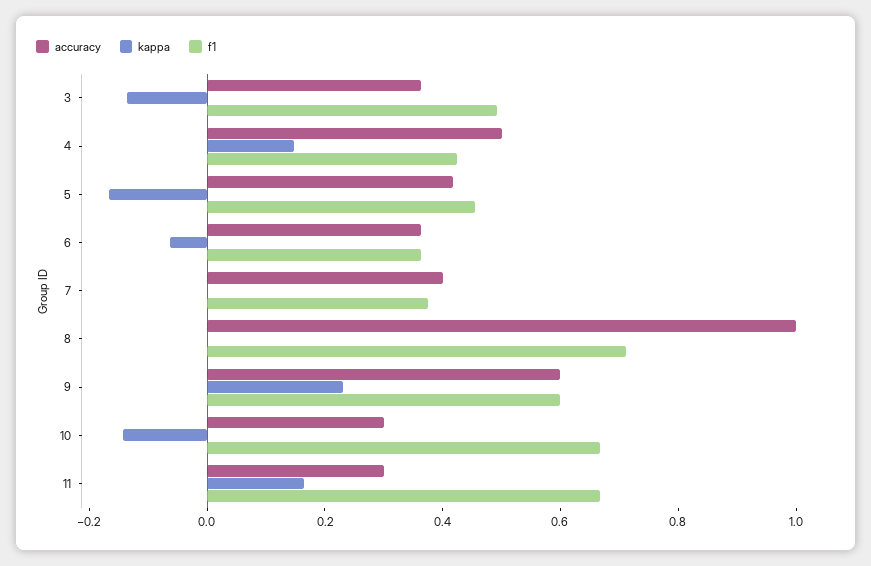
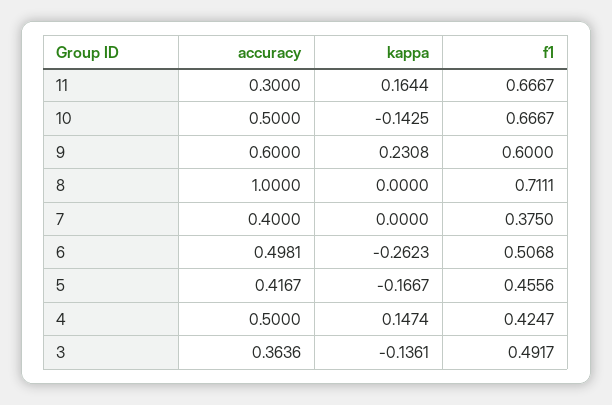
accuracy, 6: 0.35 -> 0.4981
kappa, 6: -0.05 -> -0.2623
f1, 6: 0.35 -> 0.5068
accuracy, 10: 0.3 -> 0.5

